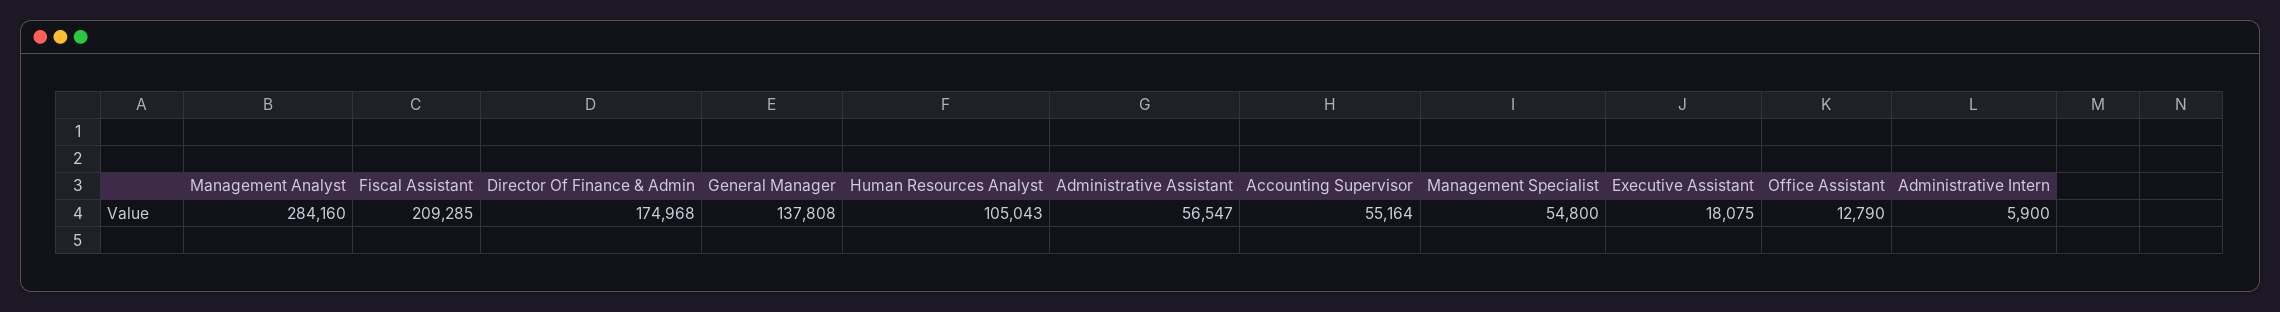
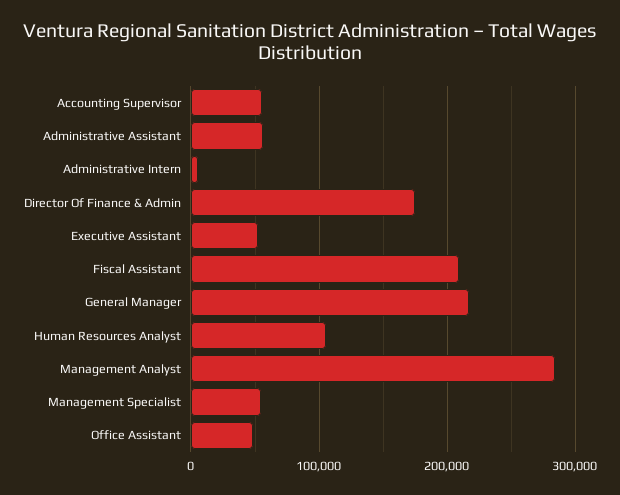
General Manager: 137808 -> 220000
Executive Assistant: 18075 -> 50000
Office Assistant: 12790 -> 50000

